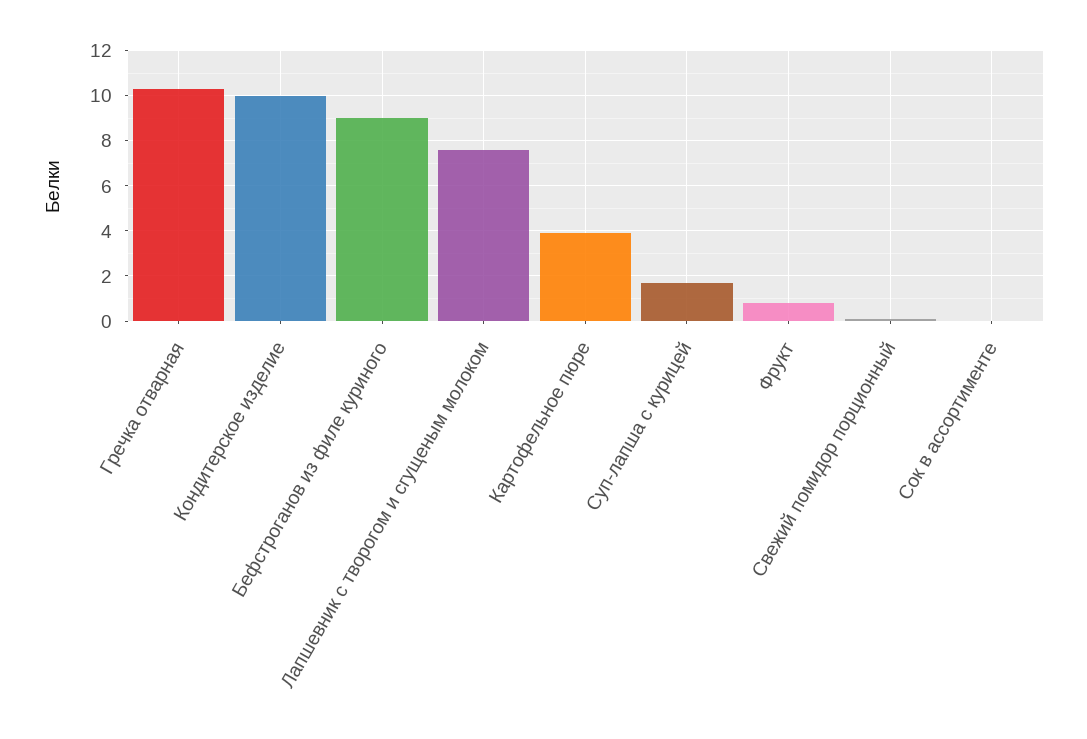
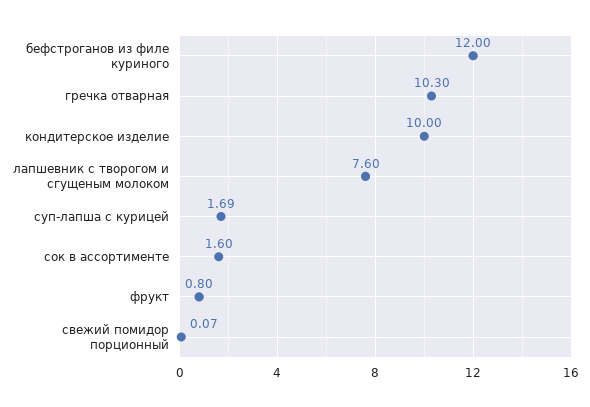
Бефстроганов из филе куриного: 9 -> 12
Картофельное пюре: 4 -> none
Сок в ассортименте: 0 -> 1.6

